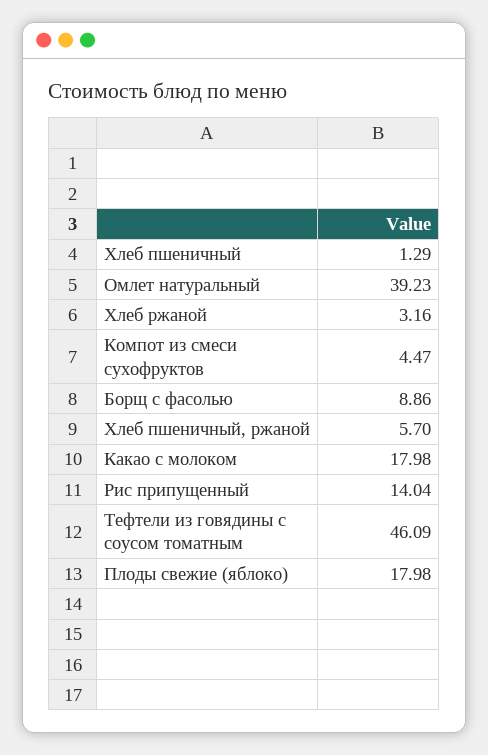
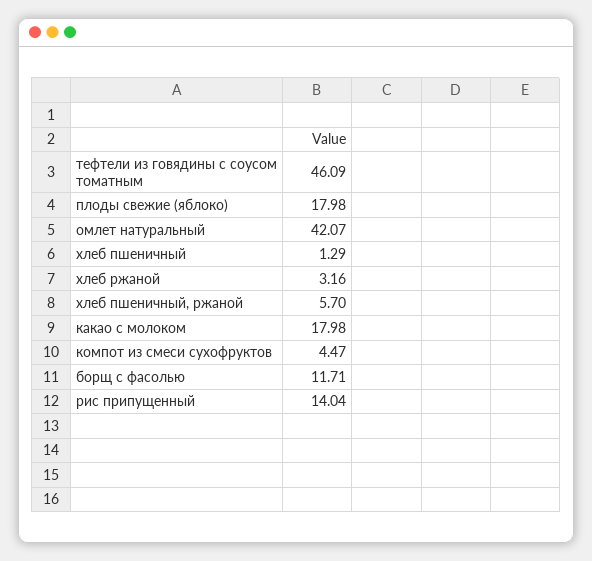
Омлет натуральный: 39.23 -> 42.07
Борщ с фасолью: 8.86 -> 11.71

